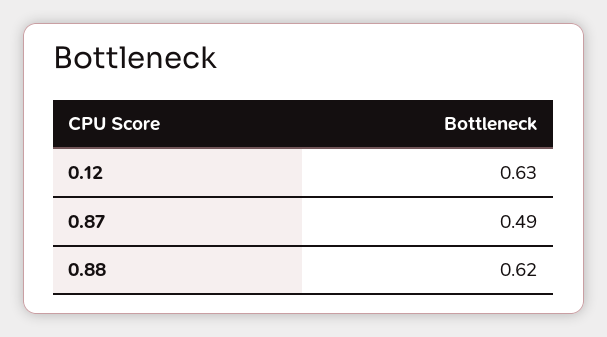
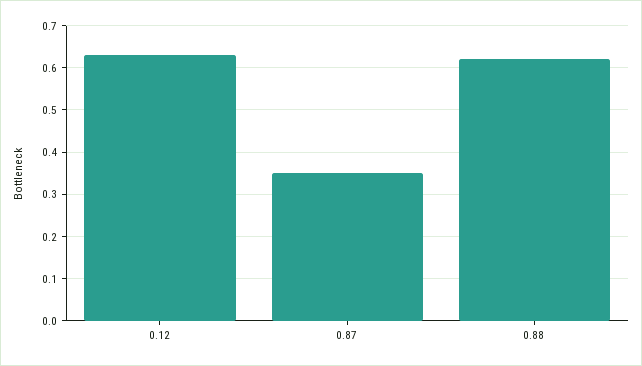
0.87: 0.49 -> 0.35

